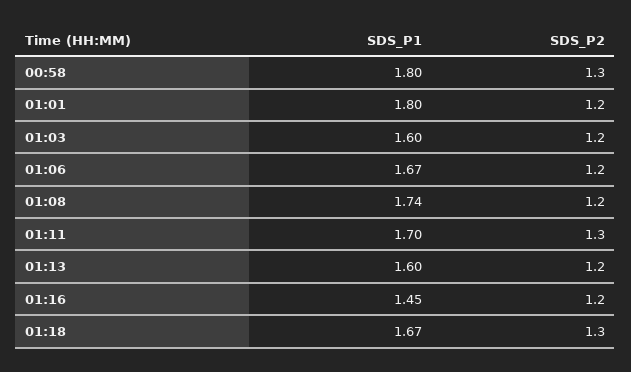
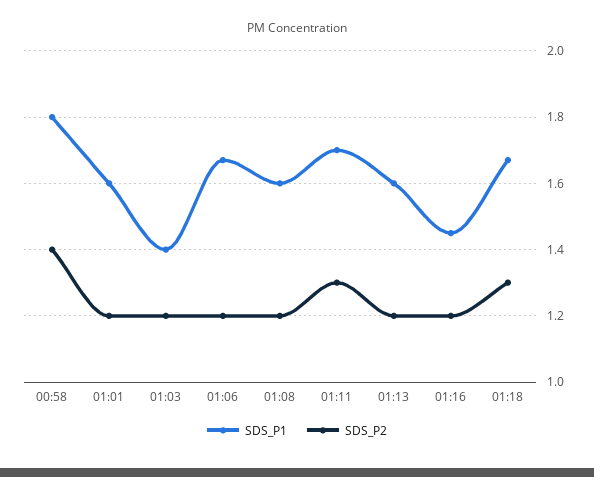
SDS_P2, 00:58: 1.3 -> 1.4
SDS_P1, 01:01: 1.8 -> 1.6
SDS_P1, 01:03: 1.6 -> 1.4
SDS_P1, 01:08: 1.74 -> 1.6

